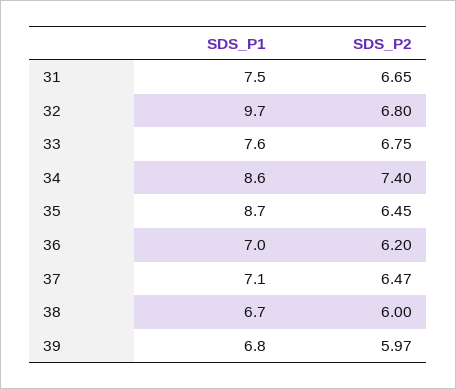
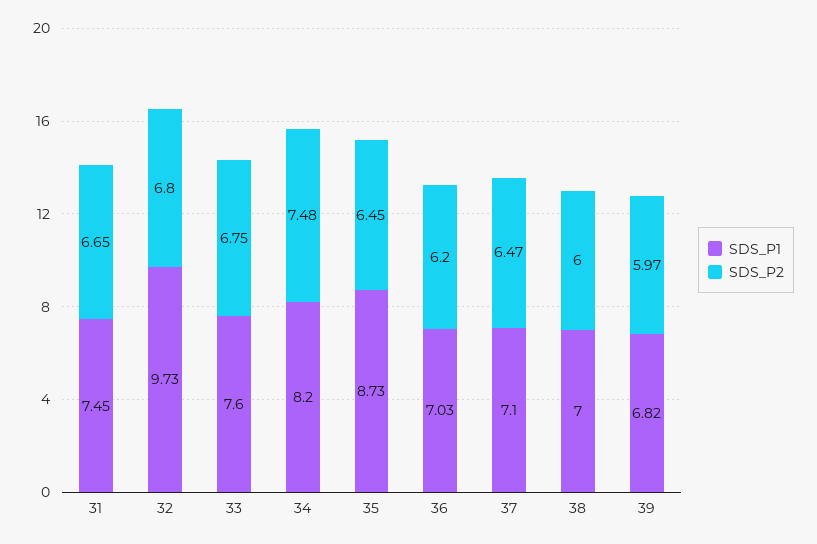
SDS_P1, 34: 8.6 -> 8.2
SDS_P2, 34: 7.4 -> 7.48
SDS_P1, 38: 6.7 -> 7

